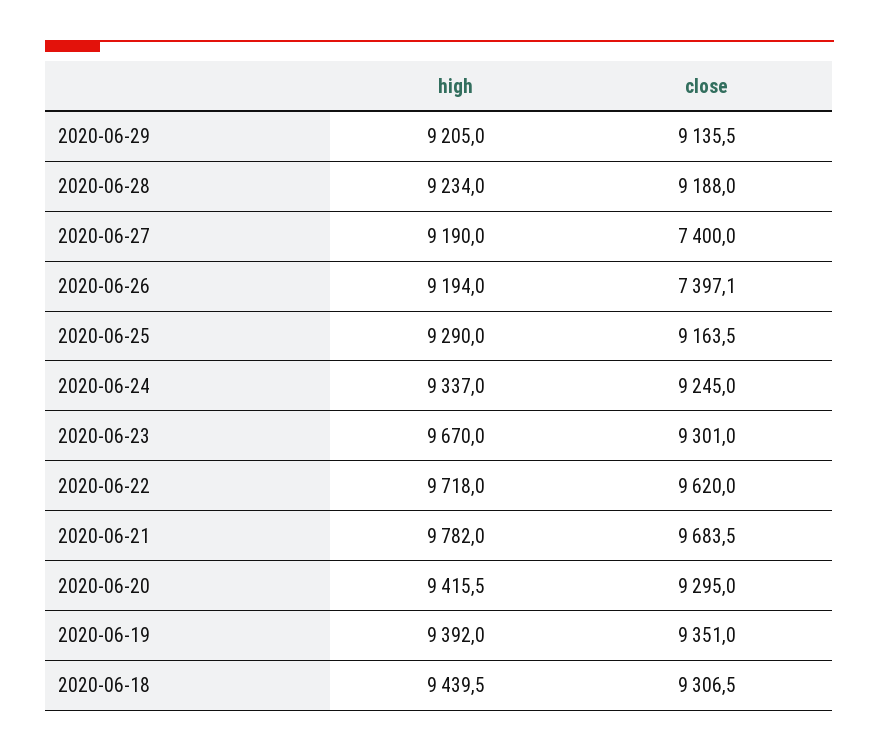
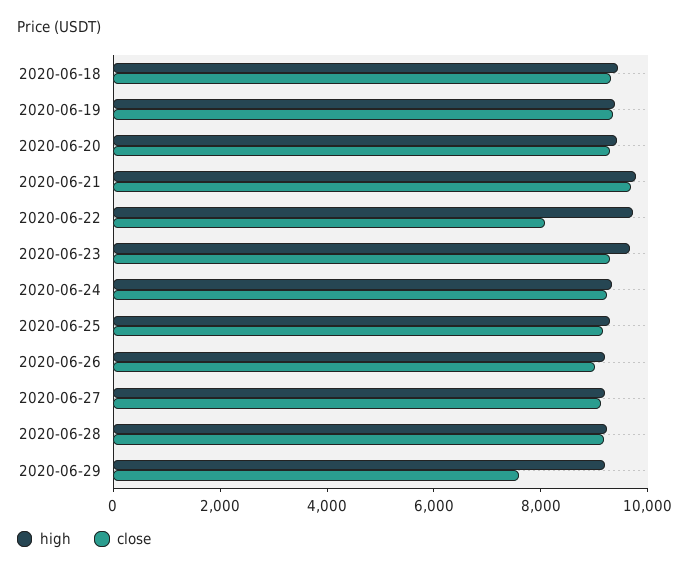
close, 2020-06-29: 9135.5 -> 7500
close, 2020-06-27: 7400 -> 9000
close, 2020-06-26: 7397.1 -> 9000
close, 2020-06-22: 9620 -> 8000

